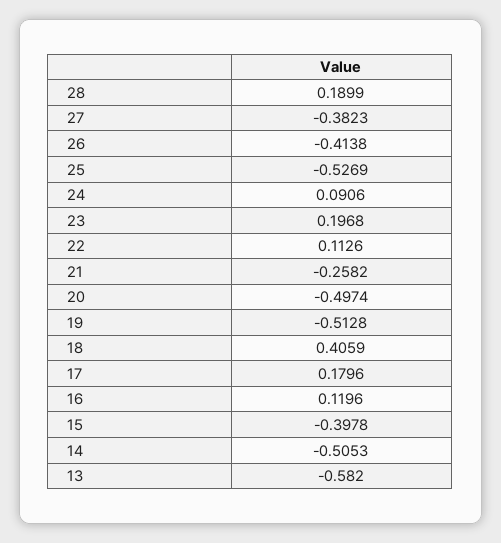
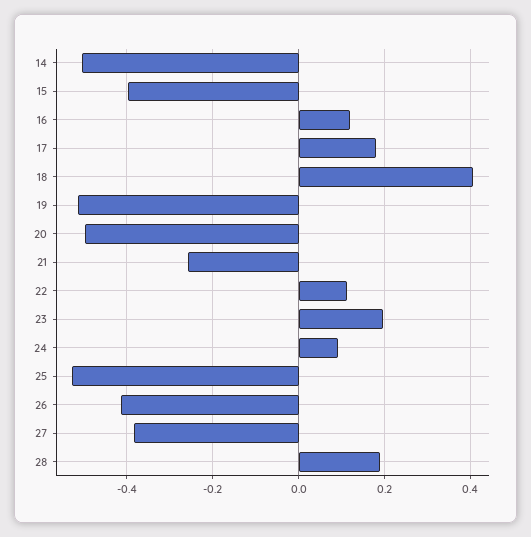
13: -0.582 -> none

